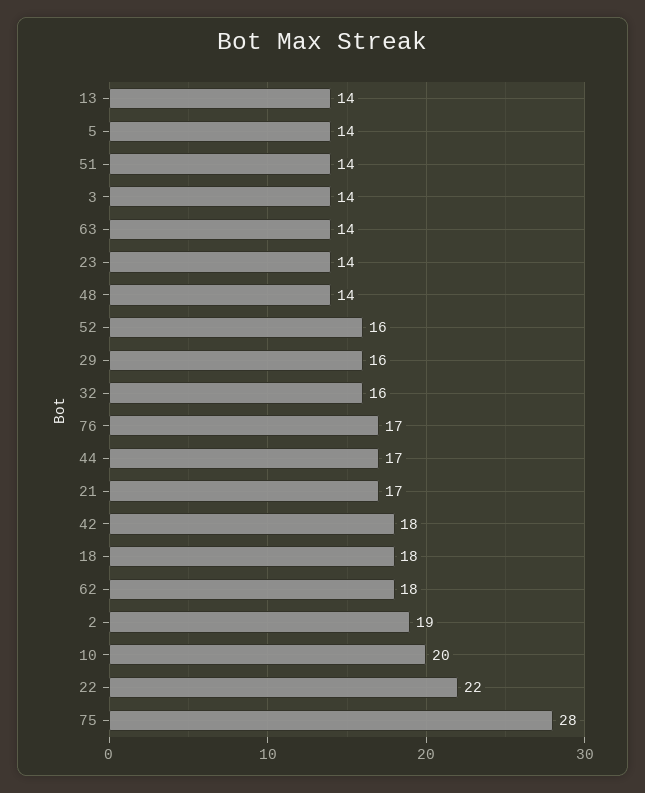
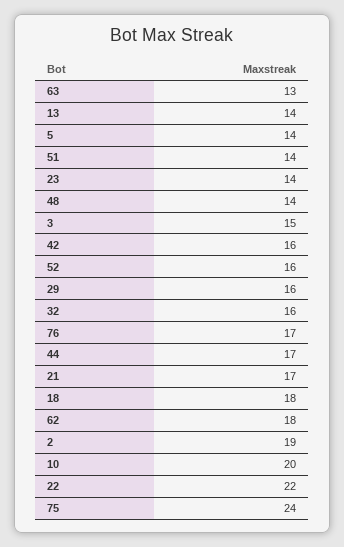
3: 14 -> 15
63: 14 -> 13
42: 18 -> 16
75: 28 -> 24

